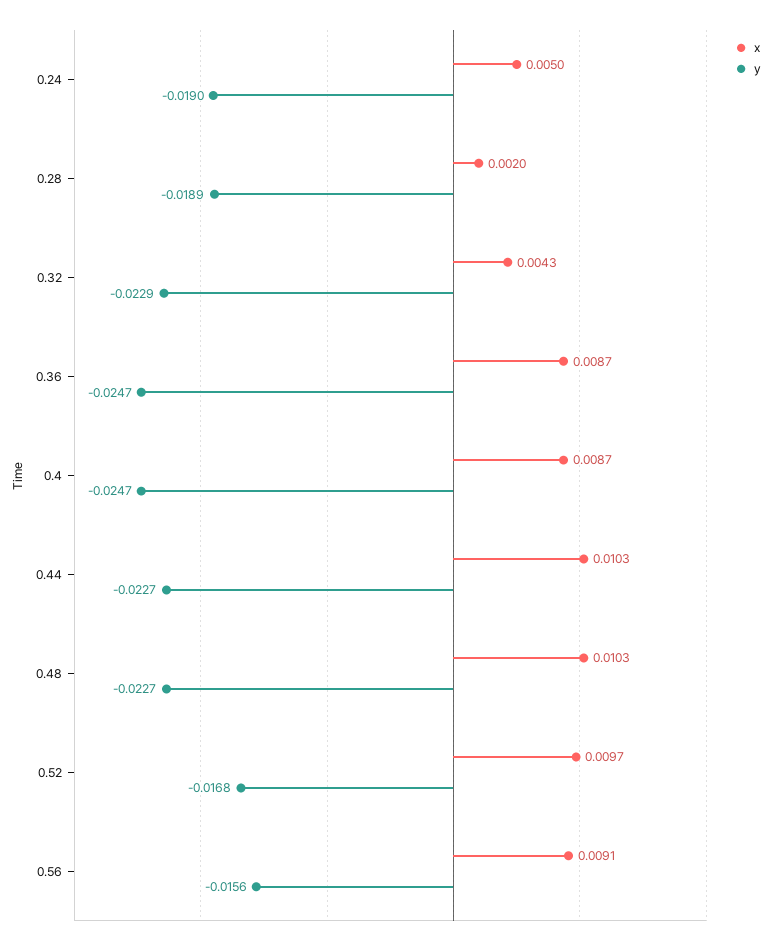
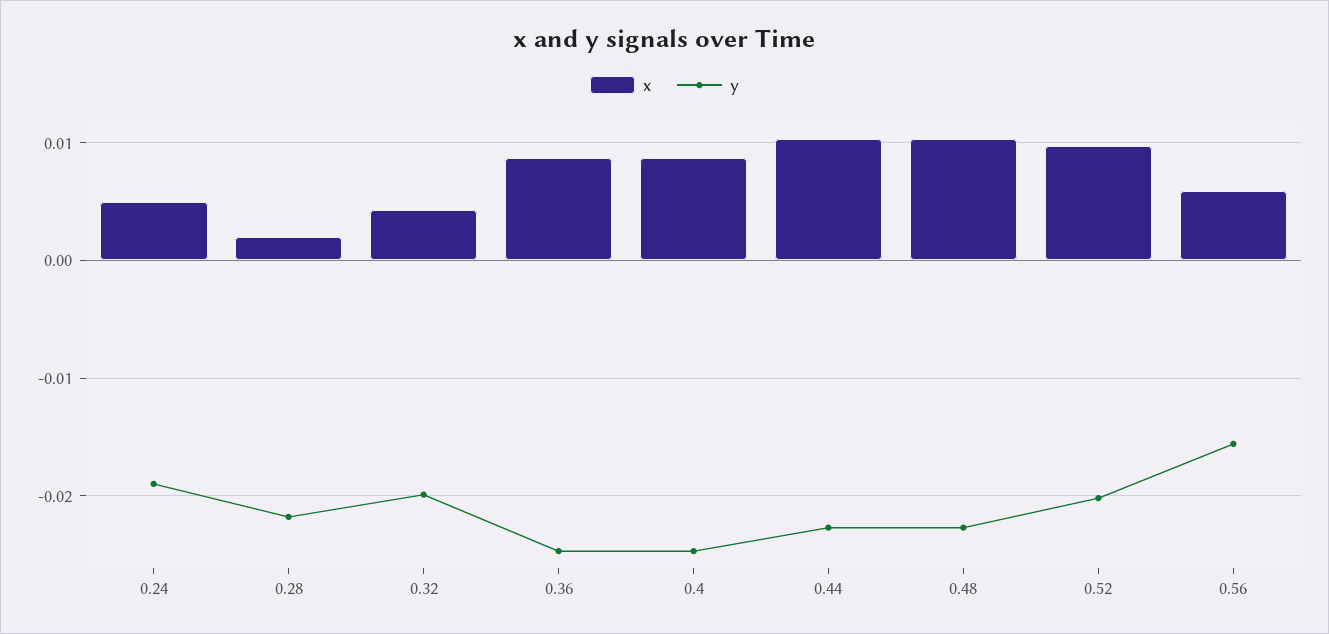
y, 0.28: -0.0189 -> -0.022
y, 0.32: -0.0229 -> -0.02
y, 0.52: -0.0168 -> -0.02
x, 0.56: 0.0091 -> 0.006

